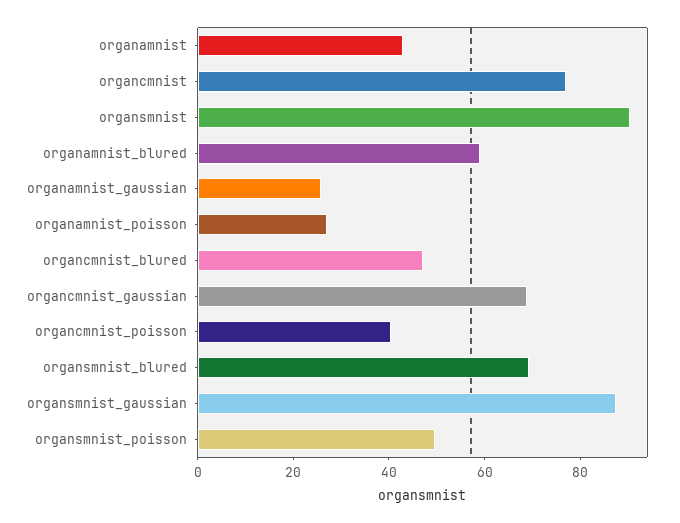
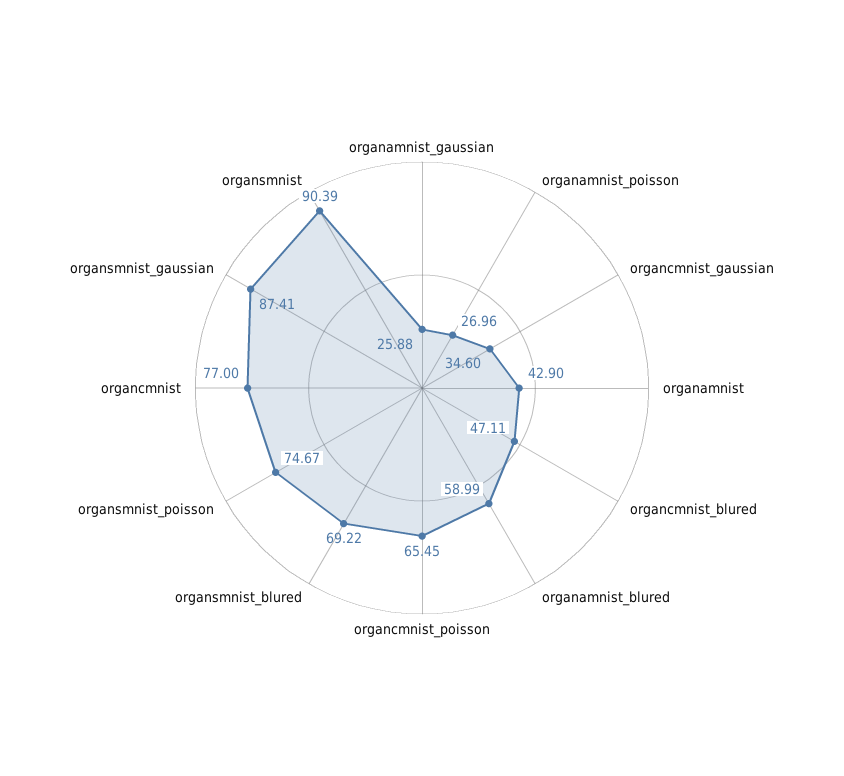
organcmnist_gaussian: 70 -> 34.6
organcmnist_poisson: 40 -> 65.45
organsmnist_poisson: 50 -> 74.67

